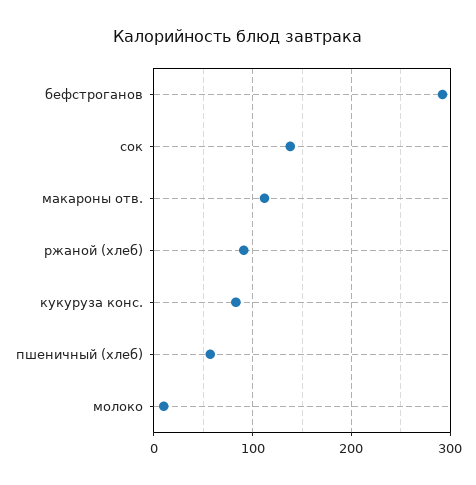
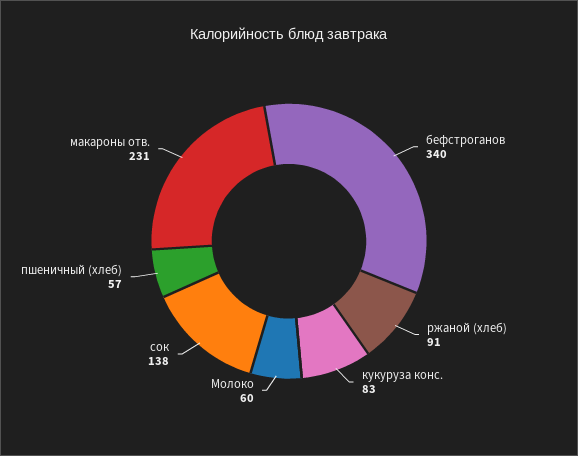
бефстроганов: 290 -> 340
макароны отв.: 110 -> 231
молоко: 10 -> 60

